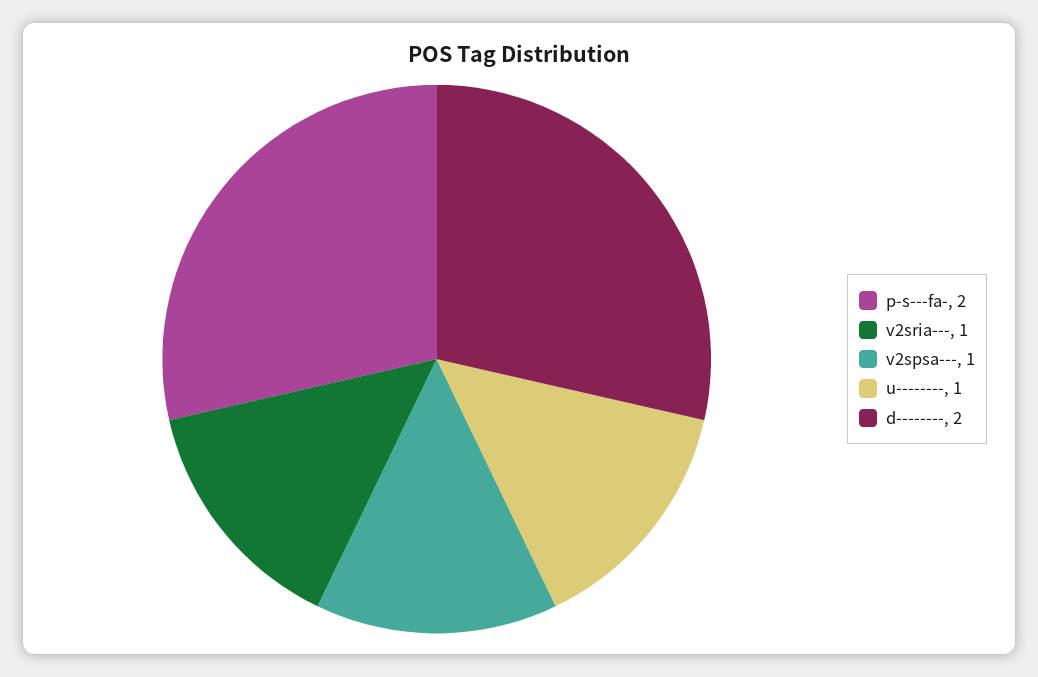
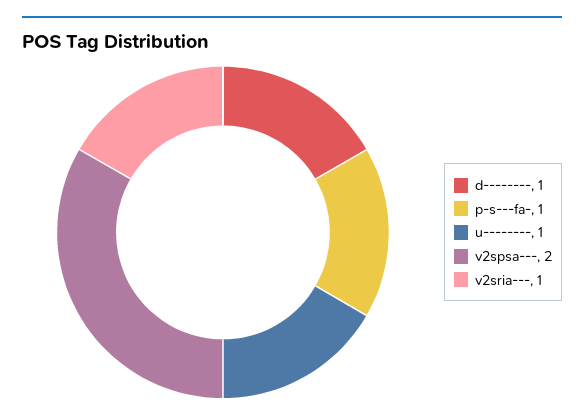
p-s---fa-: 2 -> 1
v2spsa---: 1 -> 2
d--------: 2 -> 1

